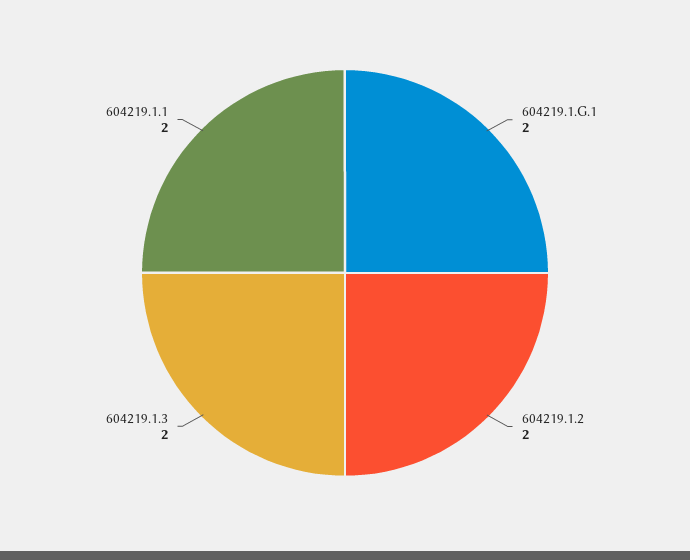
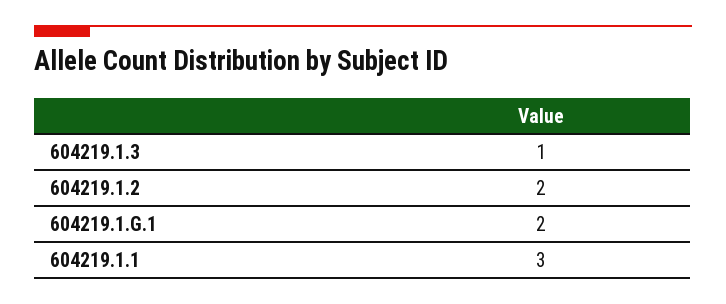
604219.1.3: 2 -> 1
604219.1.1: 2 -> 3

